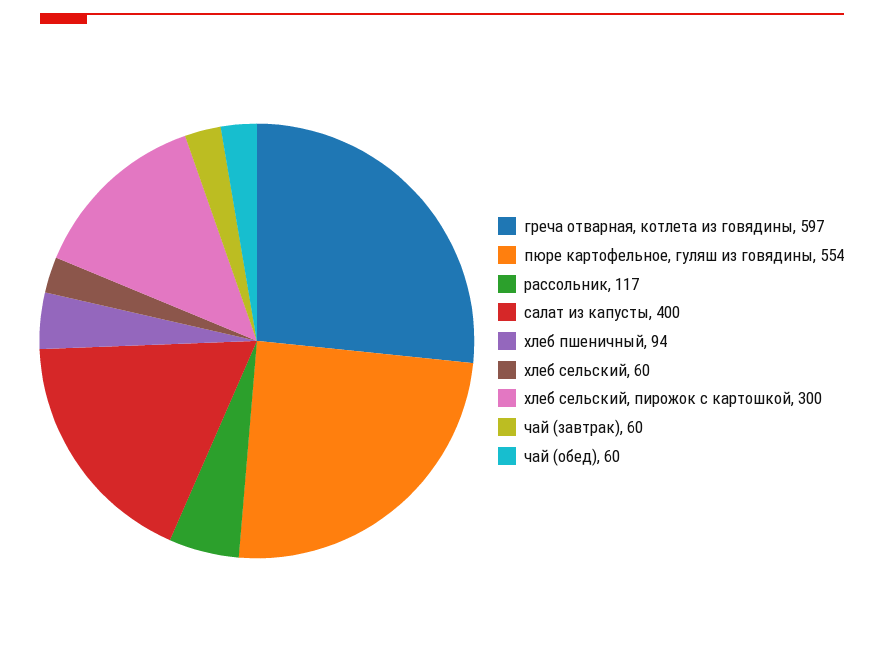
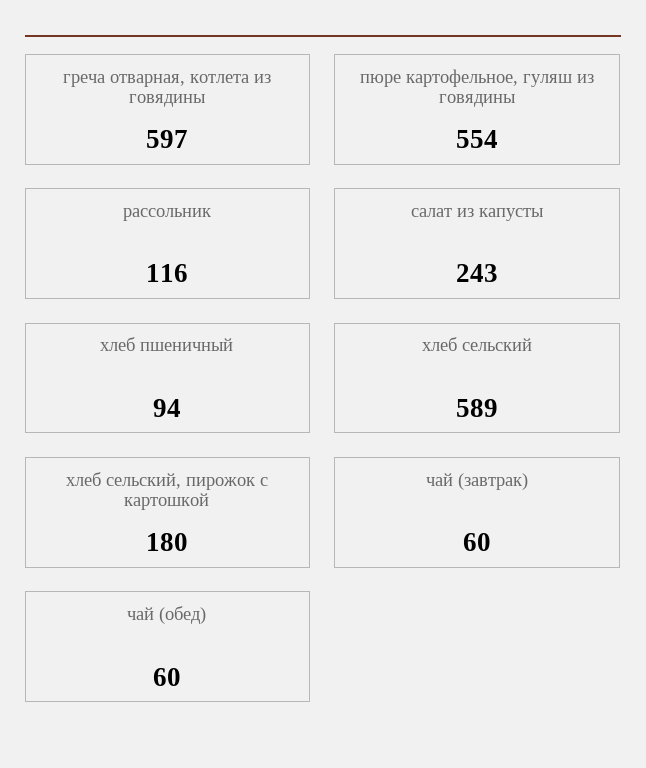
рассольник: 117 -> 116
салат из капусты: 400 -> 243
хлеб сельский: 60 -> 589
хлеб сельский, пирожок с картошкой: 300 -> 180

